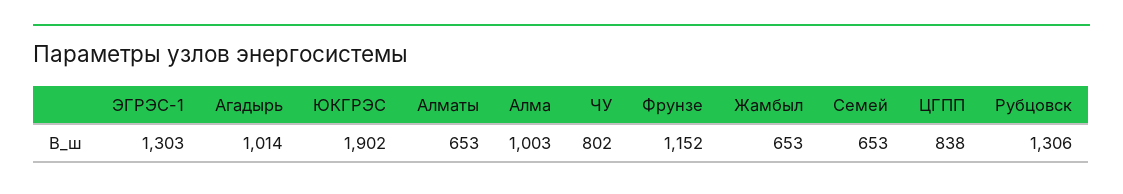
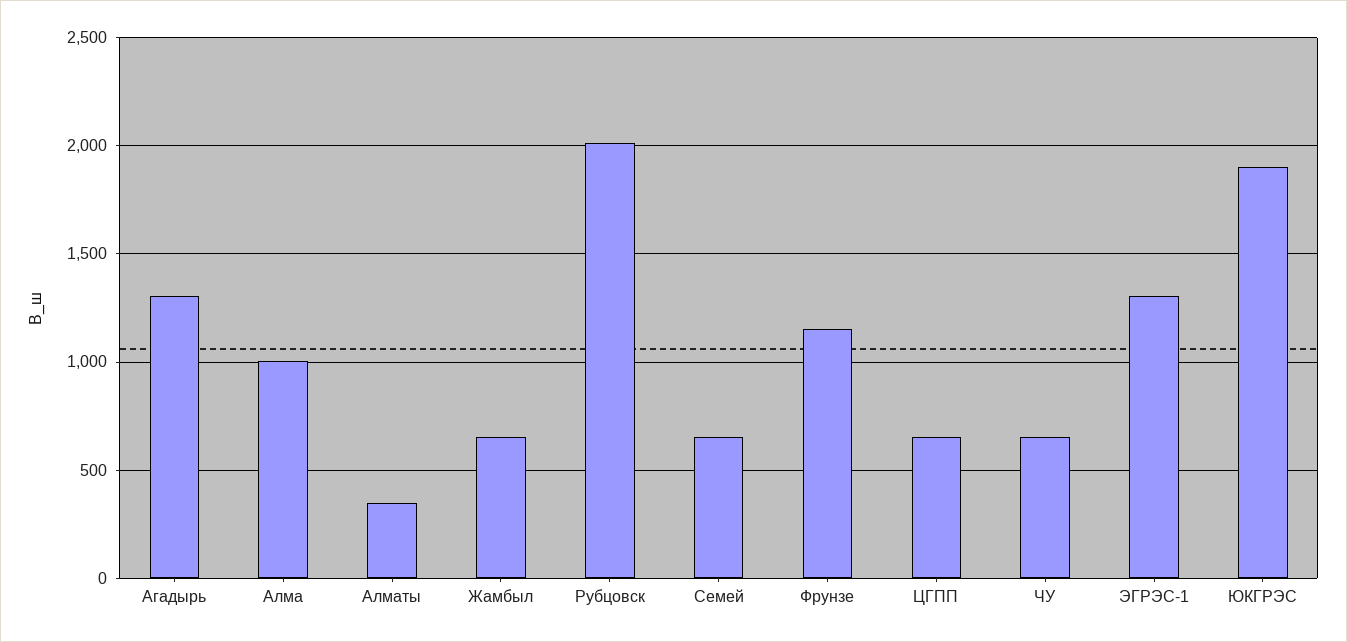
Агадырь: 1014 -> 1300
Алматы: 653 -> 350
ЧУ: 802 -> 650
ЦГПП: 838 -> 650
Рубцовск: 1306 -> 2000

